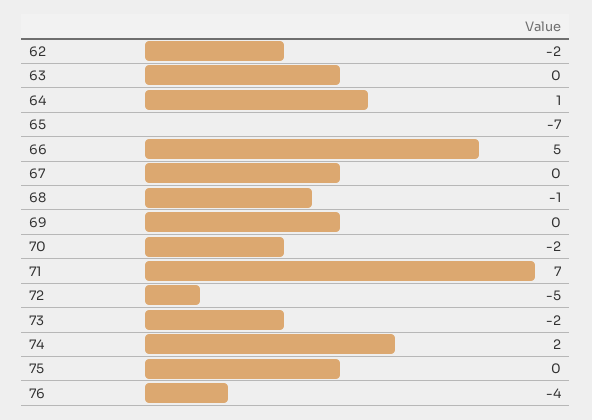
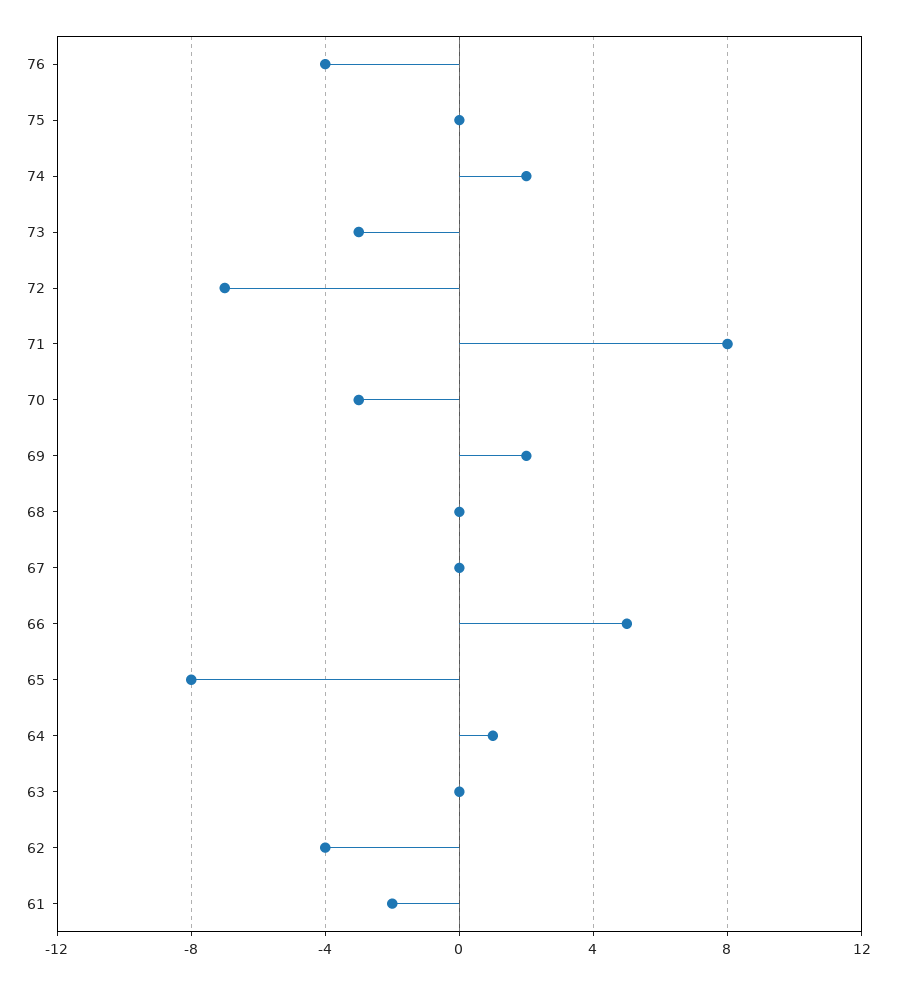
62: -2 -> -4
65: -7 -> -8
68: -1 -> 0
69: 0 -> 2
70: -2 -> -3
71: 7 -> 8
72: -5 -> -7
73: -2 -> -3
61: none -> -2

